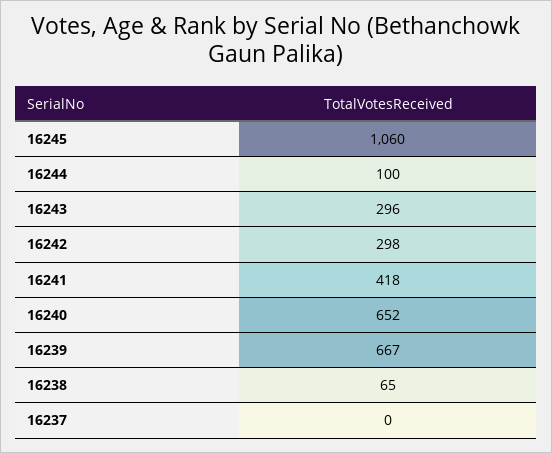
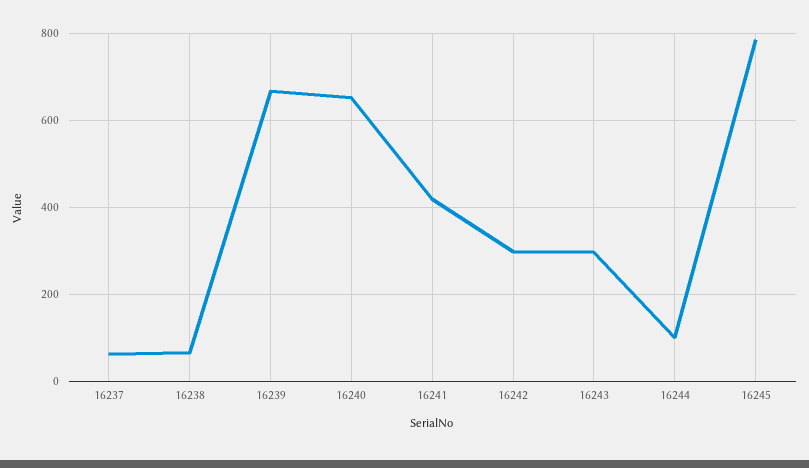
16245: 1060 -> 780
16237: 0 -> 60

